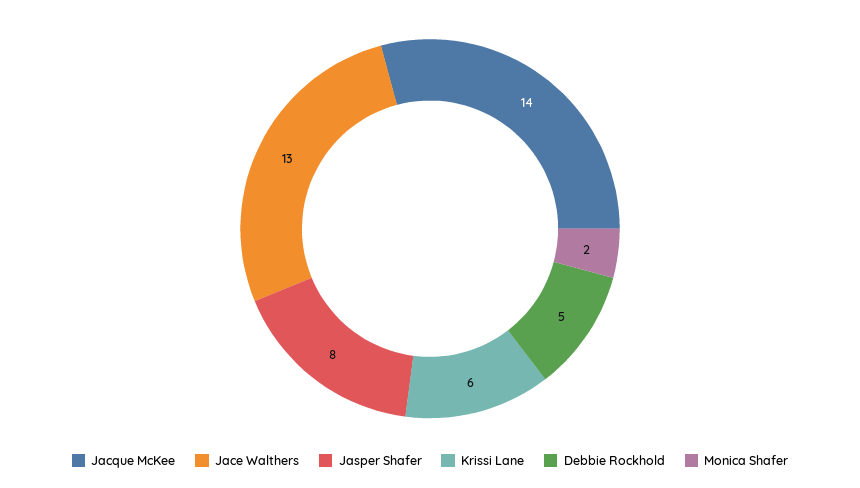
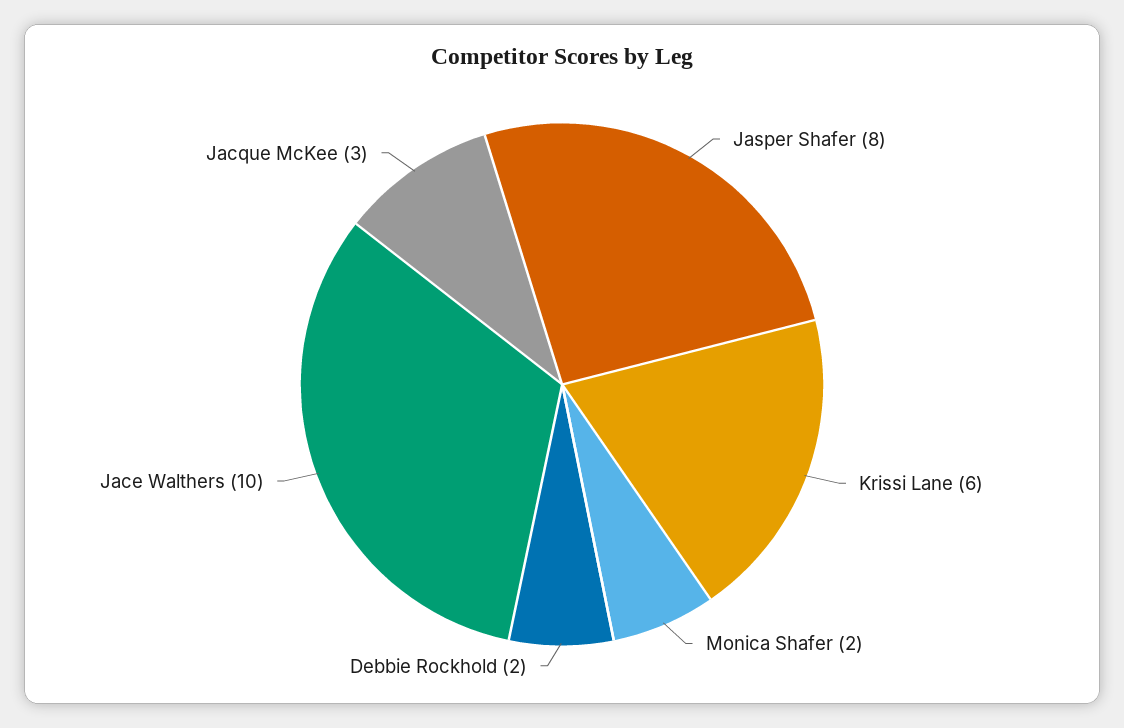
Jacque McKee: 14 -> 3
Jace Walthers: 13 -> 10
Debbie Rockhold: 5 -> 2

